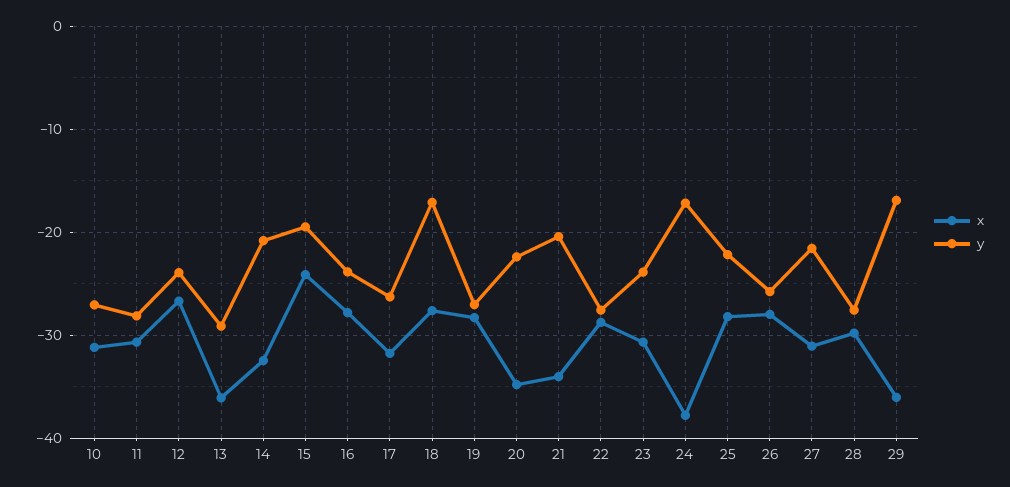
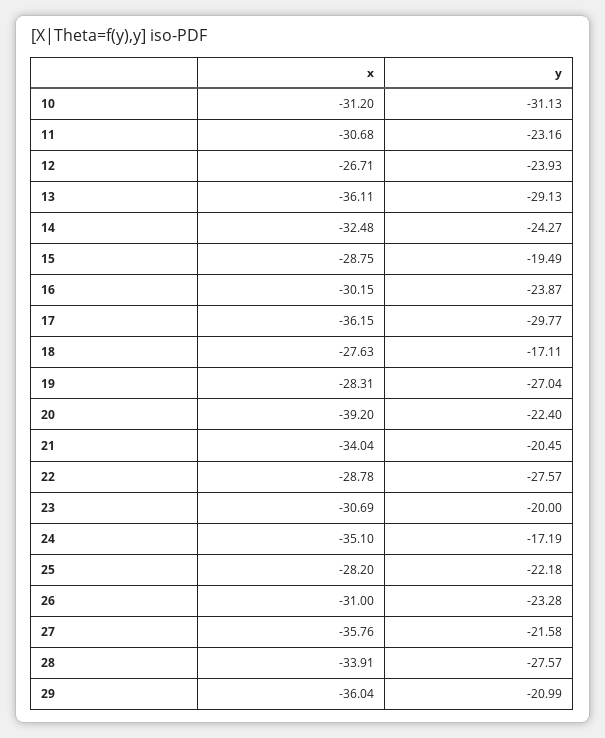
y, 10: -27 -> -31.13
y, 11: -28 -> -23.16
y, 14: -21 -> -24.27
x, 15: -24 -> -28.75
x, 16: -28 -> -30.15
x, 17: -32 -> -36.15
y, 17: -26 -> -29.77
x, 20: -35 -> -39.2
y, 23: -24 -> -20
x, 24: -38 -> -35.1
x, 26: -28 -> -31
y, 26: -26 -> -23.28
x, 27: -31 -> -35.76
x, 28: -30 -> -33.91
y, 29: -17 -> -20.99

